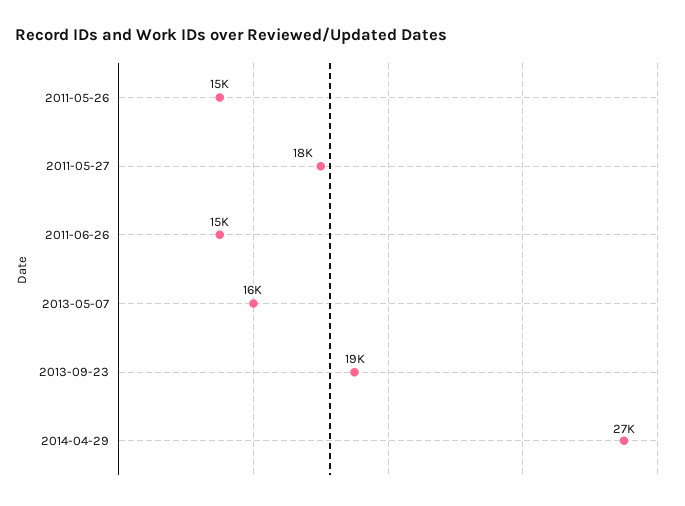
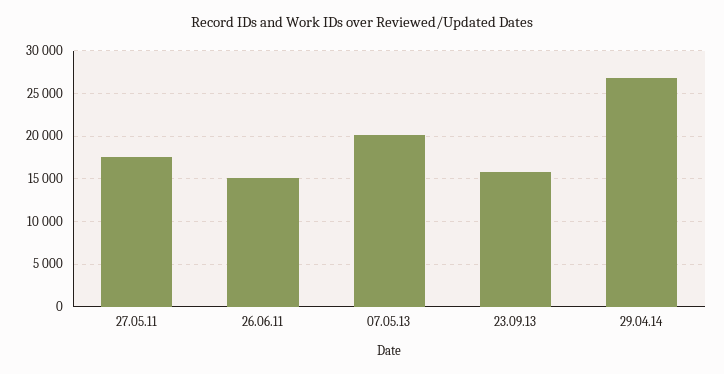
2011-05-26: 15000 -> none
2013-05-07: 16000 -> 20000
2013-09-23: 19000 -> 16000

